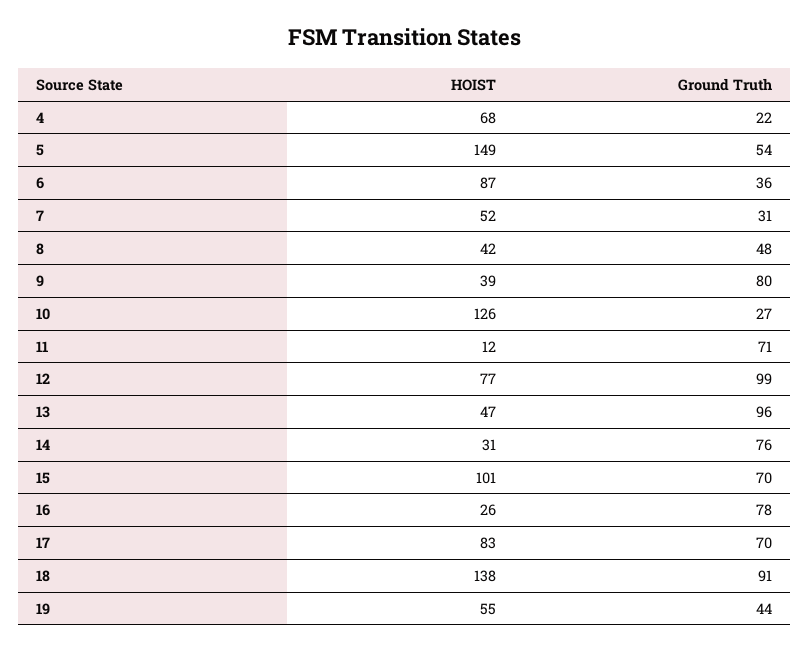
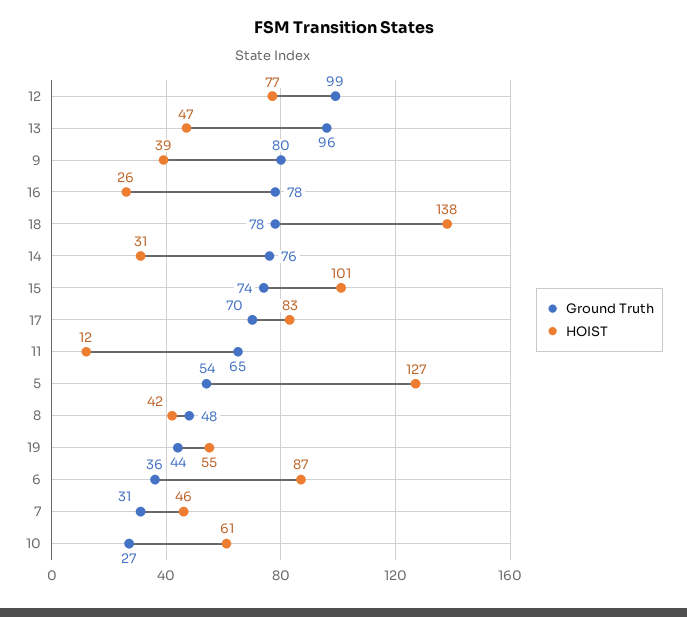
HOIST, 4: 68 -> none
Ground Truth, 4: 22 -> none
HOIST, 5: 149 -> 127
HOIST, 7: 52 -> 46
HOIST, 10: 126 -> 61
Ground Truth, 11: 71 -> 65
Ground Truth, 15: 70 -> 74
Ground Truth, 18: 91 -> 78

